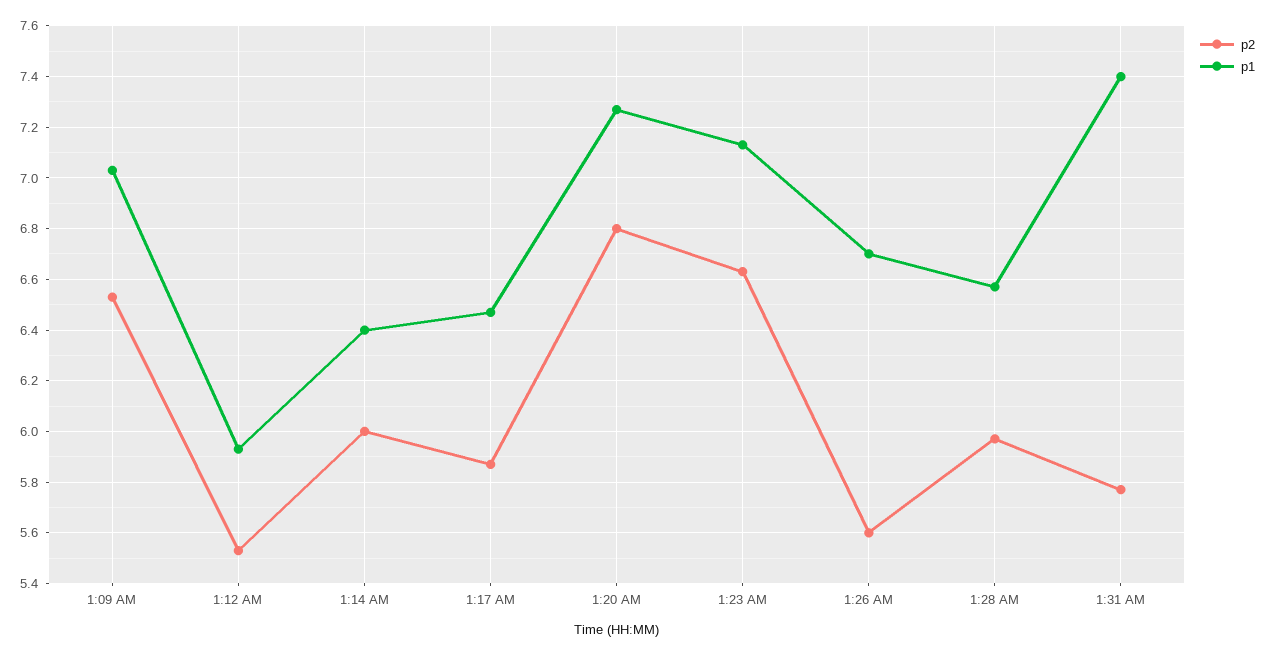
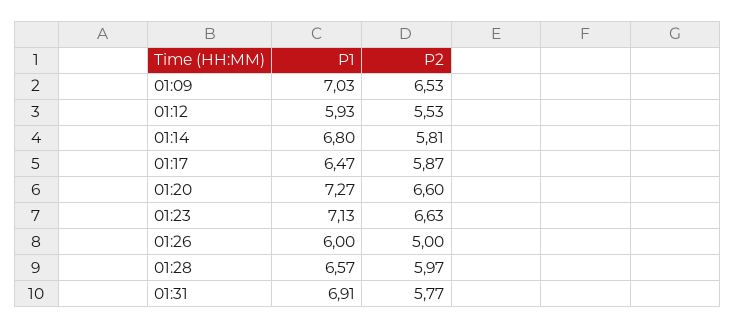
p2, 1:14 AM: 6 -> 5.81
p1, 1:14 AM: 6.4 -> 6.8
p2, 1:20 AM: 6.8 -> 6.6
p2, 1:26 AM: 5.6 -> 5
p1, 1:26 AM: 6.7 -> 6
p1, 1:31 AM: 7.4 -> 6.91

